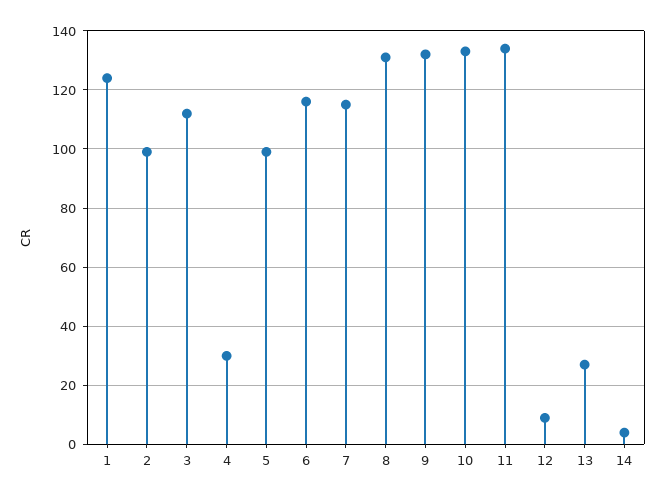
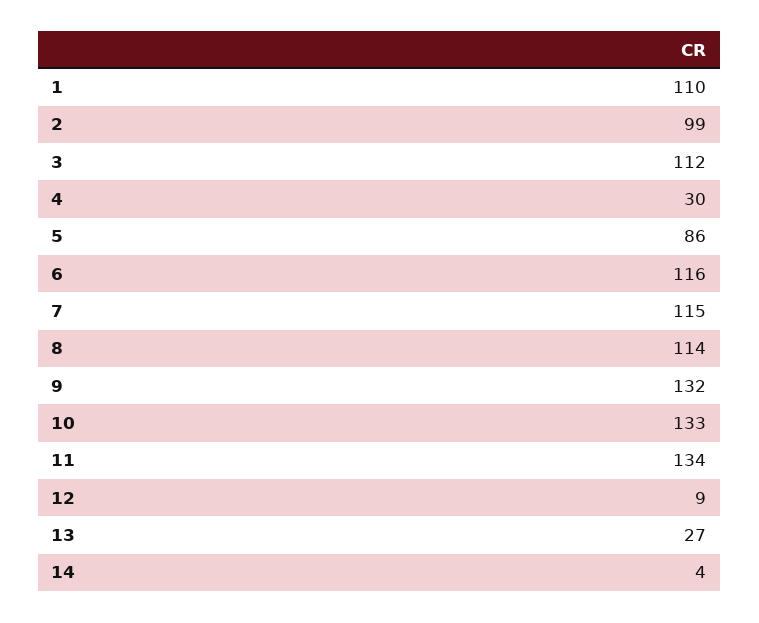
1: 125 -> 110
5: 100 -> 86
8: 130 -> 114

